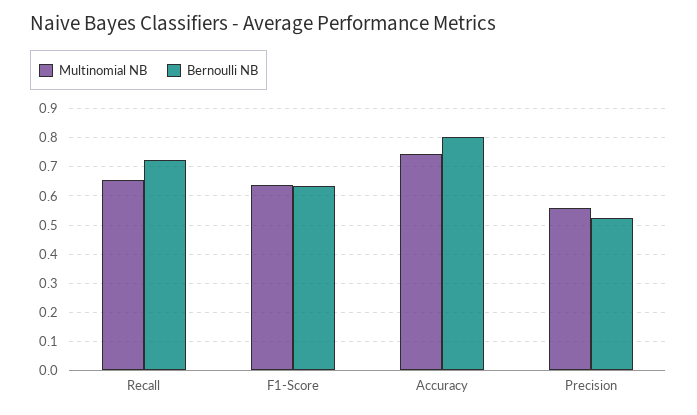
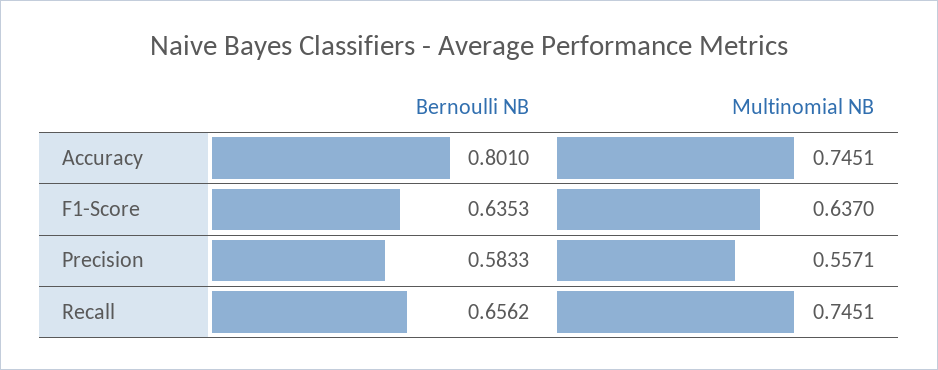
Multinomial NB, Recall: 0.65 -> 0.7451
Bernoulli NB, Recall: 0.725 -> 0.6562
Bernoulli NB, Precision: 0.525 -> 0.5833

